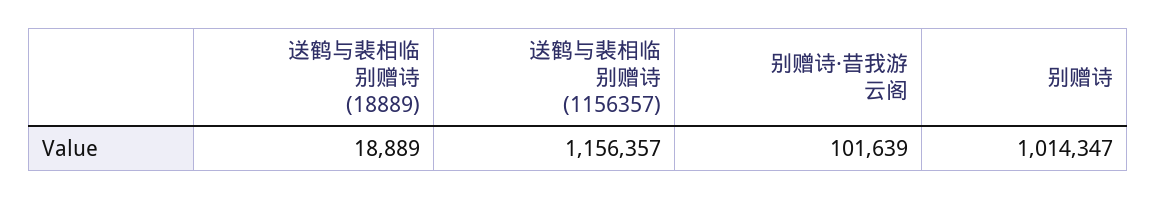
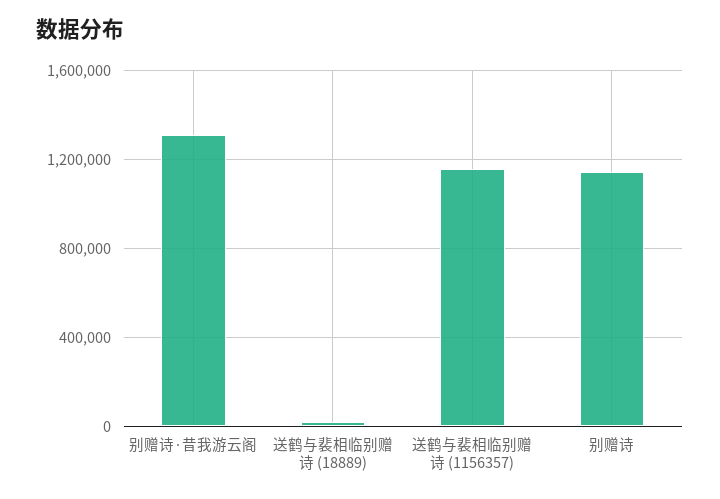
别赠诗·昔我游云阁: 101639 -> 1300000
别赠诗: 1014347 -> 1150000

